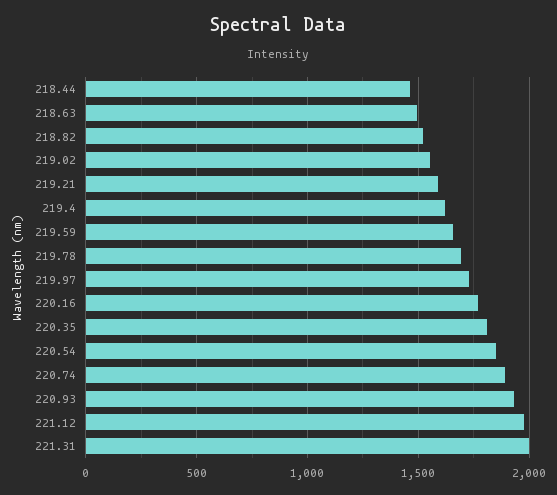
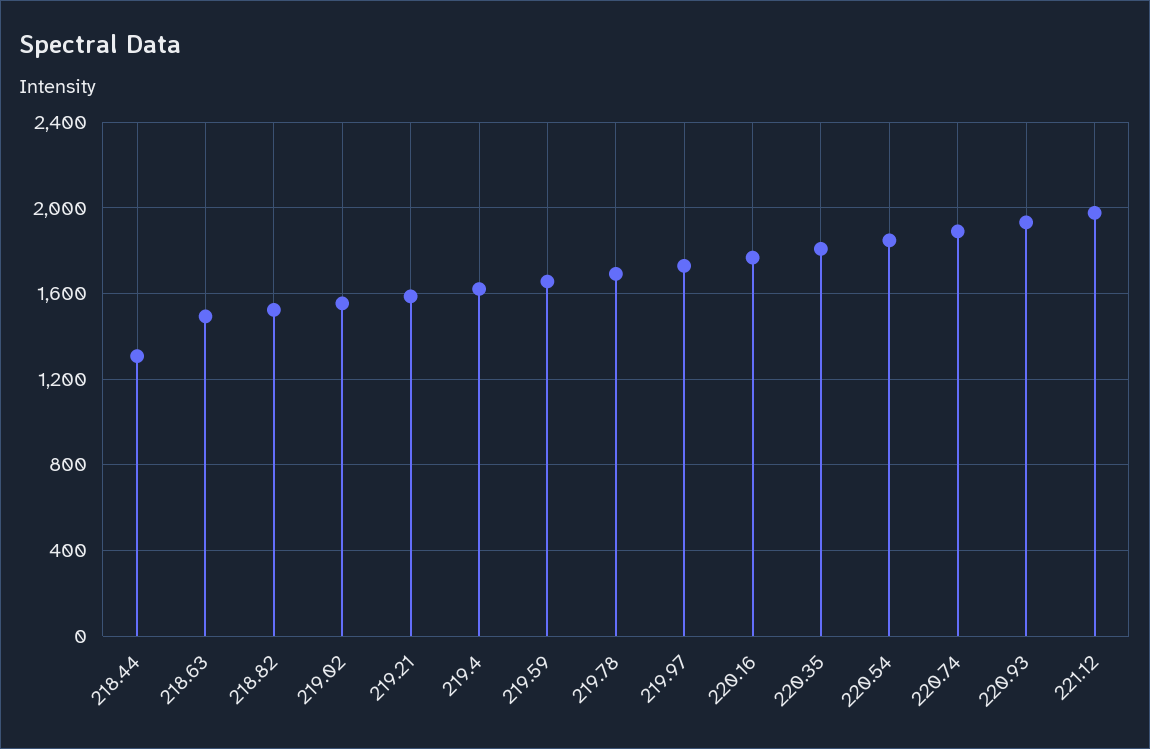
218.44: 1450 -> 1300
221.31: 2000 -> none

